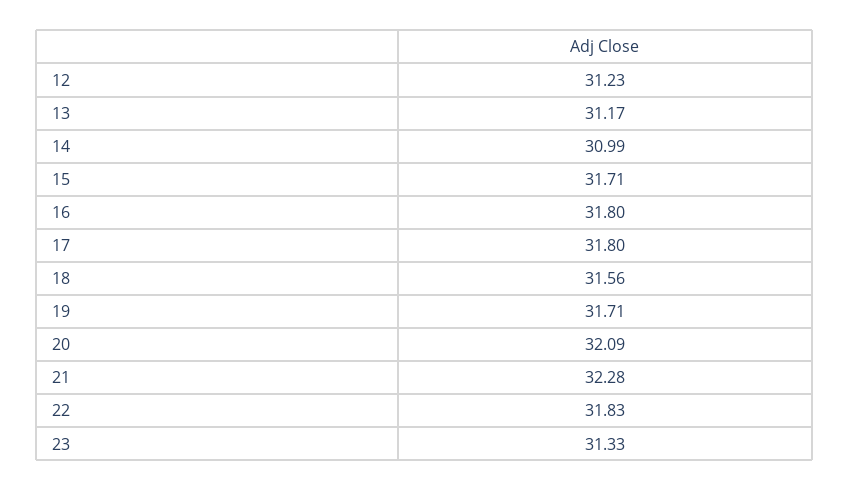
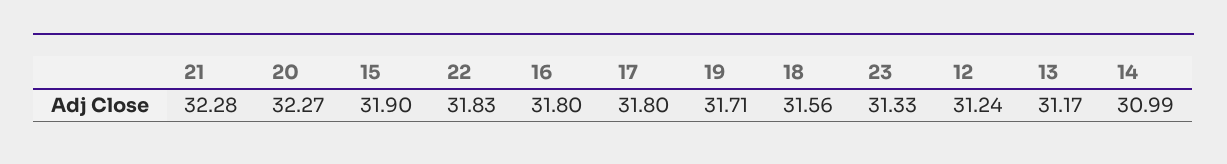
12: 31.23 -> 31.24
15: 31.71 -> 31.9
20: 32.09 -> 32.27

